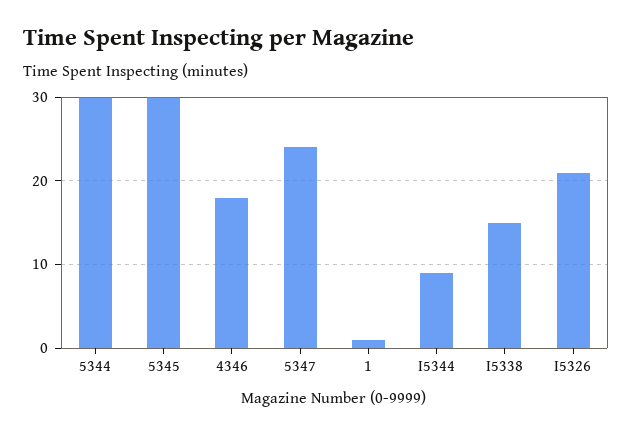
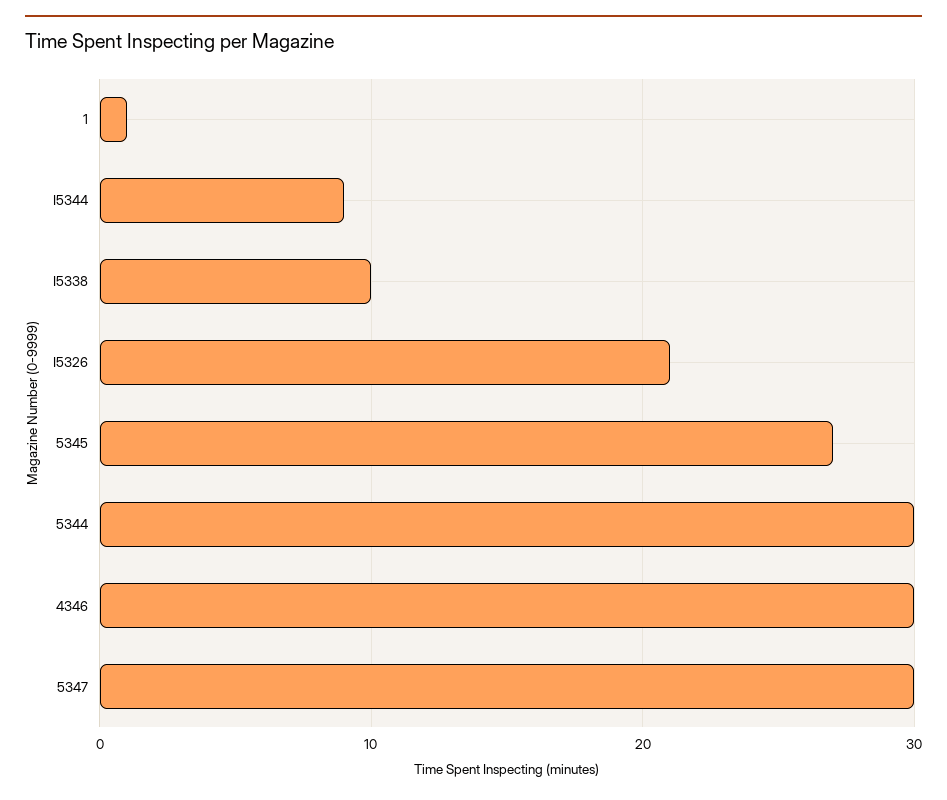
5345: 30 -> 27
4346: 18 -> 30
5347: 24 -> 30
I5338: 15 -> 10

